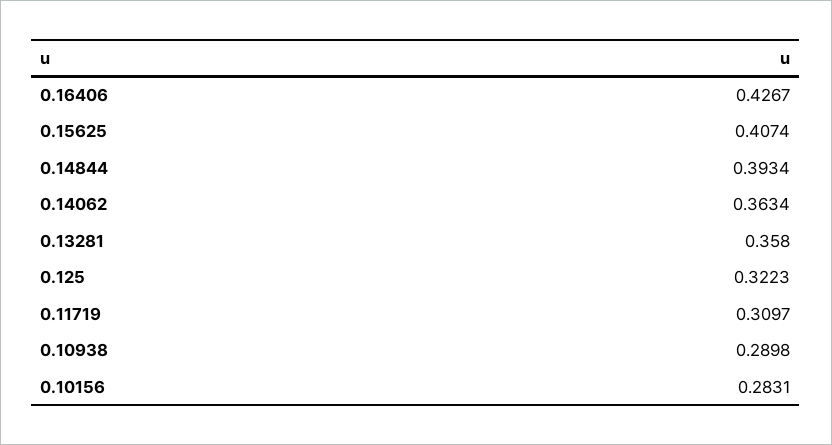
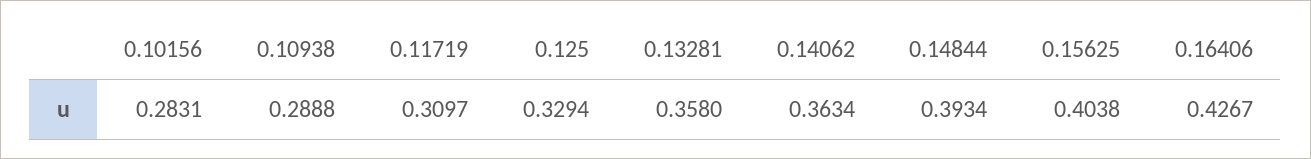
0.15625: 0.4074 -> 0.4038
0.125: 0.3223 -> 0.3294
0.10938: 0.2898 -> 0.2888

